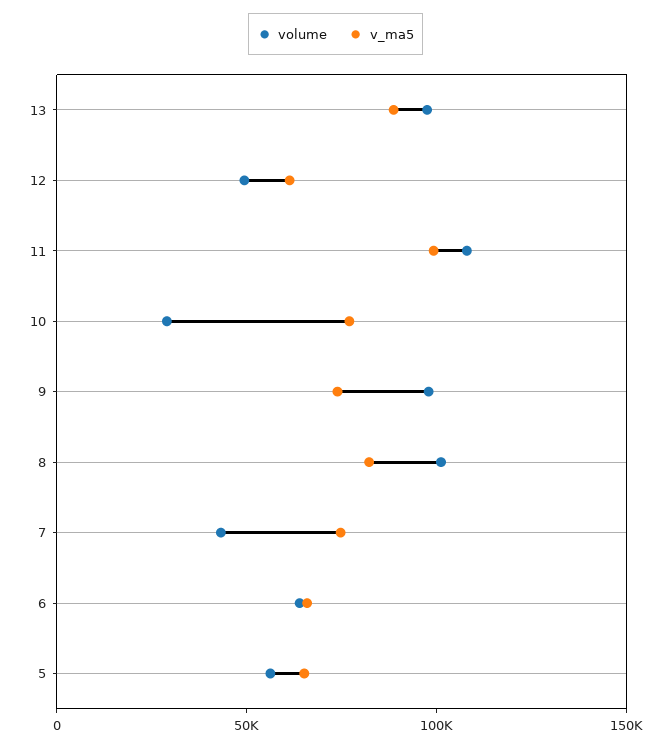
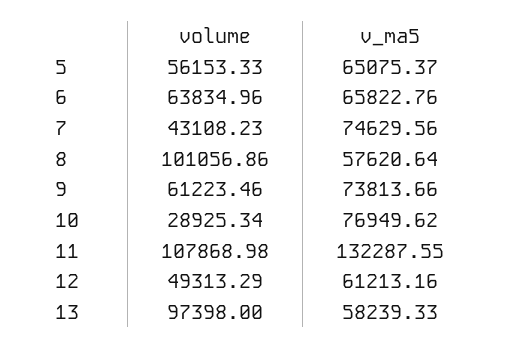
v_ma5, 13: 90000 -> 58239.33
v_ma5, 11: 100000 -> 132287.55
volume, 9: 100000 -> 61223.46
v_ma5, 8: 80000 -> 57620.64

